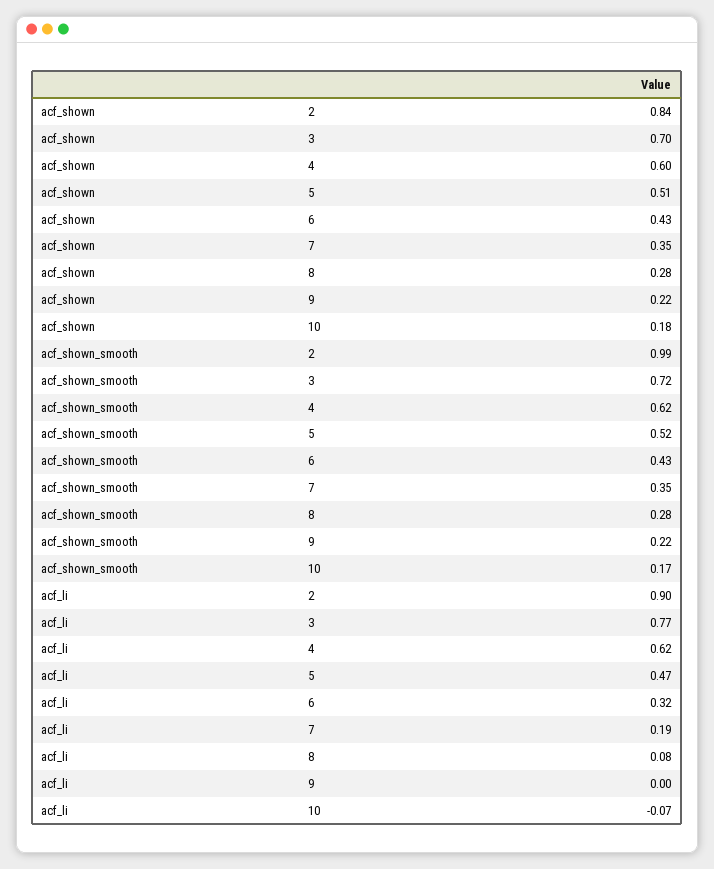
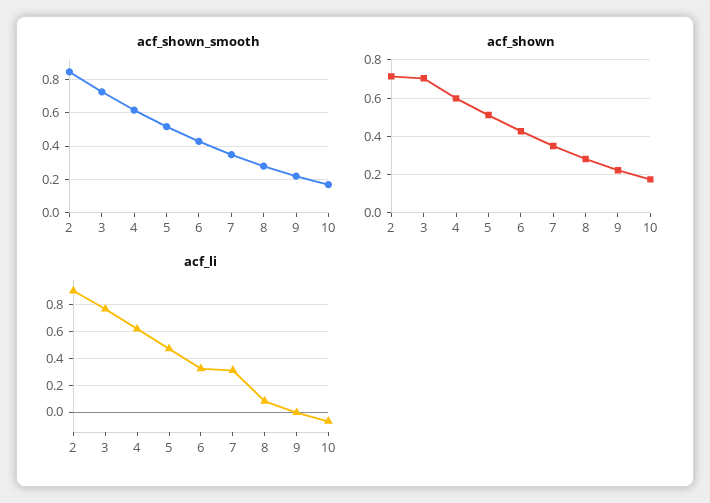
acf_shown, 2: 0.84 -> 0.7
acf_shown_smooth, 2: 0.99 -> 0.85
acf_li, 7: 0.19 -> 0.3

